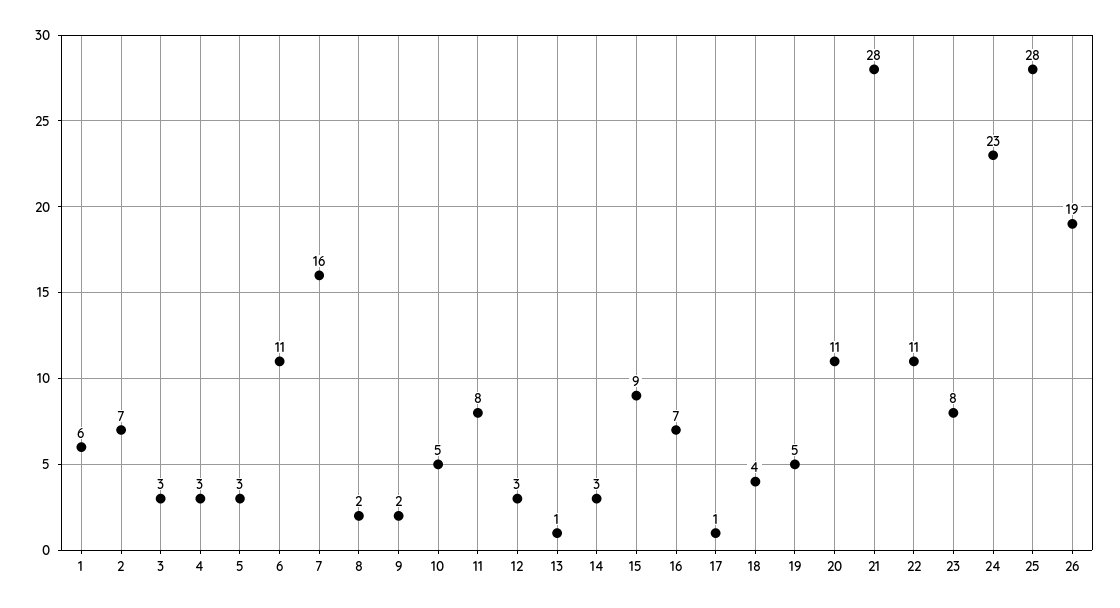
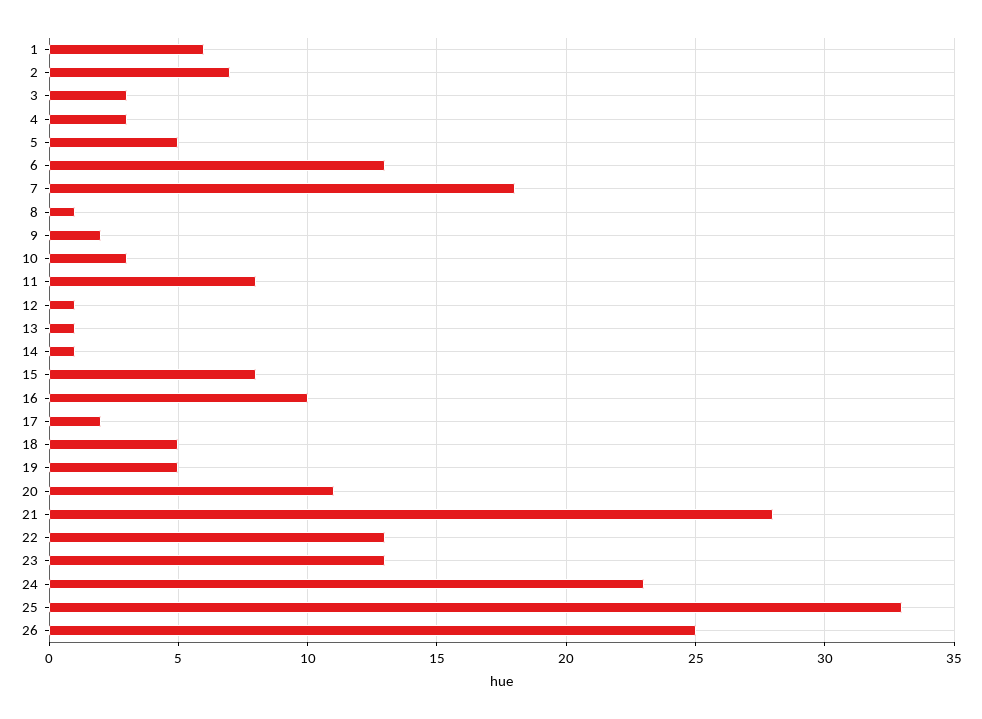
5: 3 -> 5
6: 11 -> 13
7: 16 -> 18
8: 2 -> 1
10: 5 -> 3
12: 3 -> 1
14: 3 -> 1
15: 9 -> 8
16: 7 -> 10
17: 1 -> 2
18: 4 -> 5
22: 11 -> 13
23: 8 -> 13
25: 28 -> 33
26: 19 -> 25

